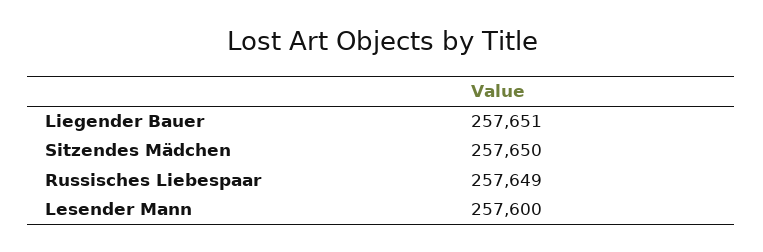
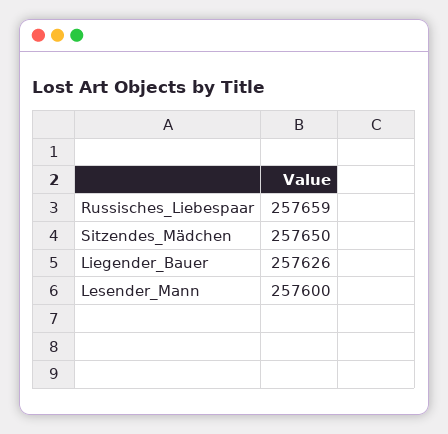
Liegender Bauer: 257651 -> 257626
Russisches Liebespaar: 257649 -> 257659

